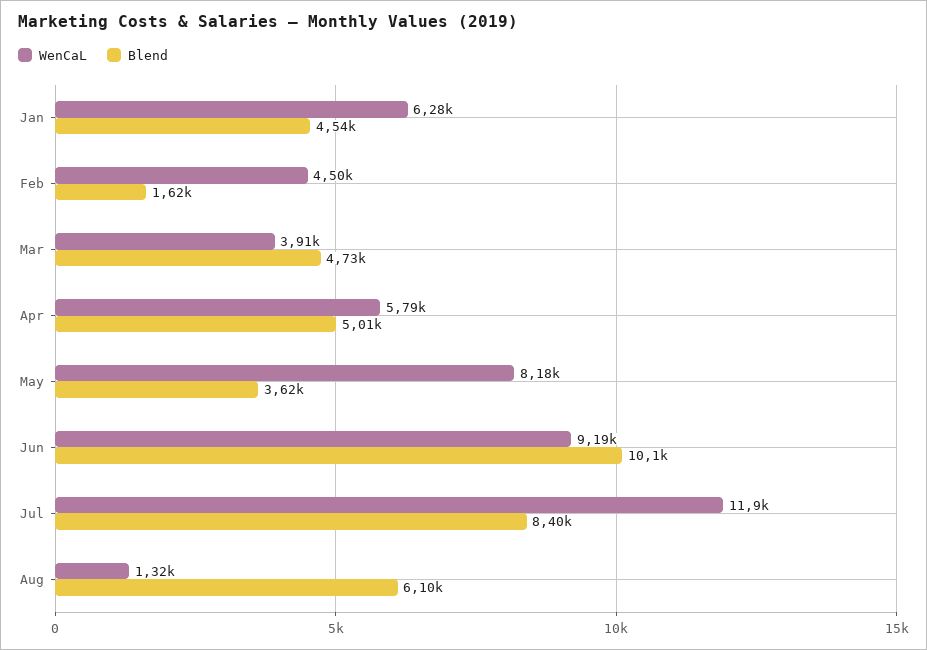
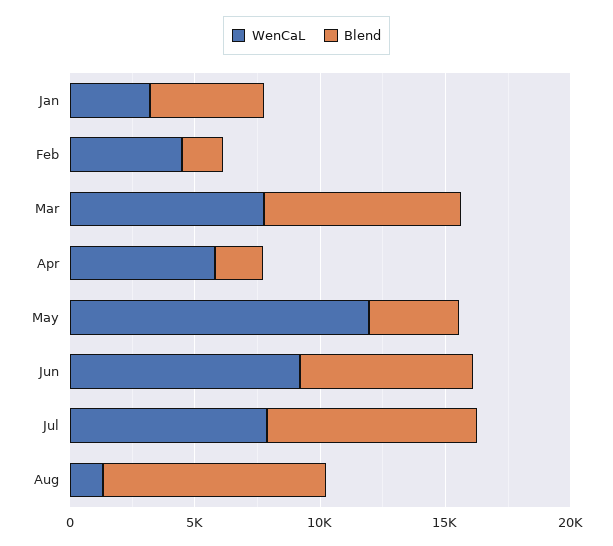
WenCaL, Jan: 6280 -> 3000
WenCaL, Mar: 3910 -> 8000
Blend, Mar: 4730 -> 8000
Blend, Apr: 5010 -> 2000
WenCaL, May: 8180 -> 12000
Blend, Jun: 10100 -> 7000
WenCaL, Jul: 11900 -> 8000
Blend, Aug: 6100 -> 9000

